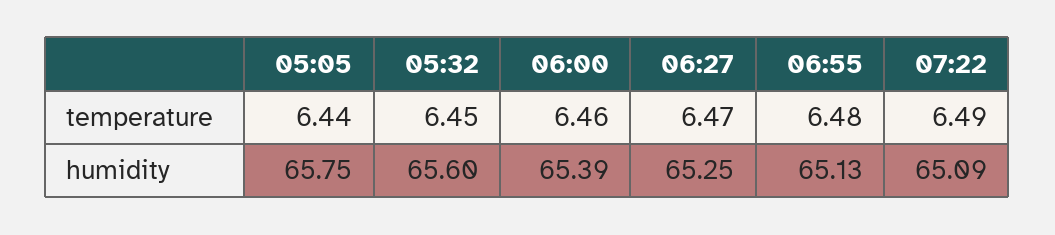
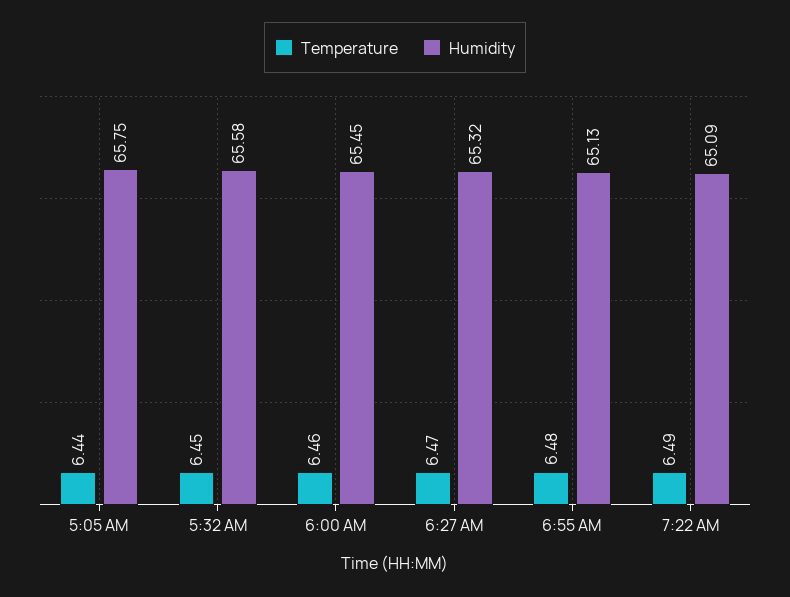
humidity, 05:32: 65.6 -> 65.58
humidity, 06:00: 65.39 -> 65.45
humidity, 06:27: 65.25 -> 65.32

